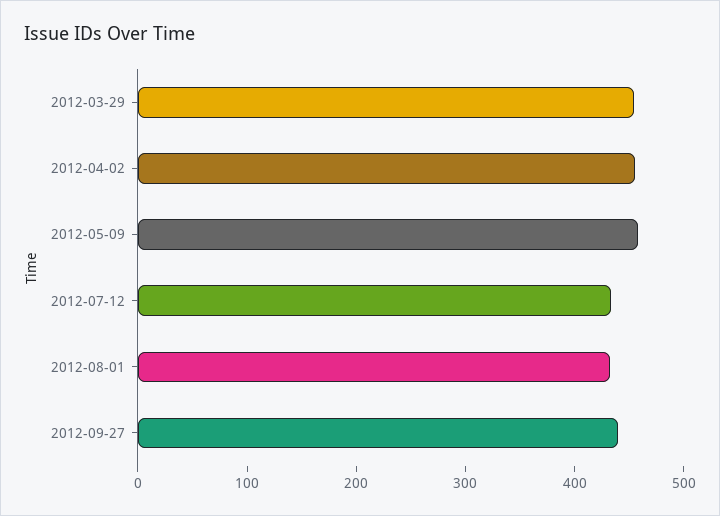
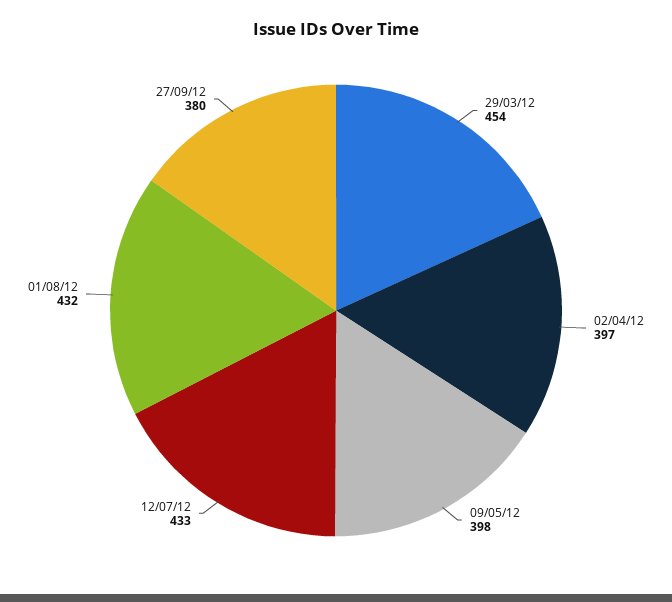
2012-04-02: 460 -> 397
2012-05-09: 460 -> 398
2012-09-27: 440 -> 380

